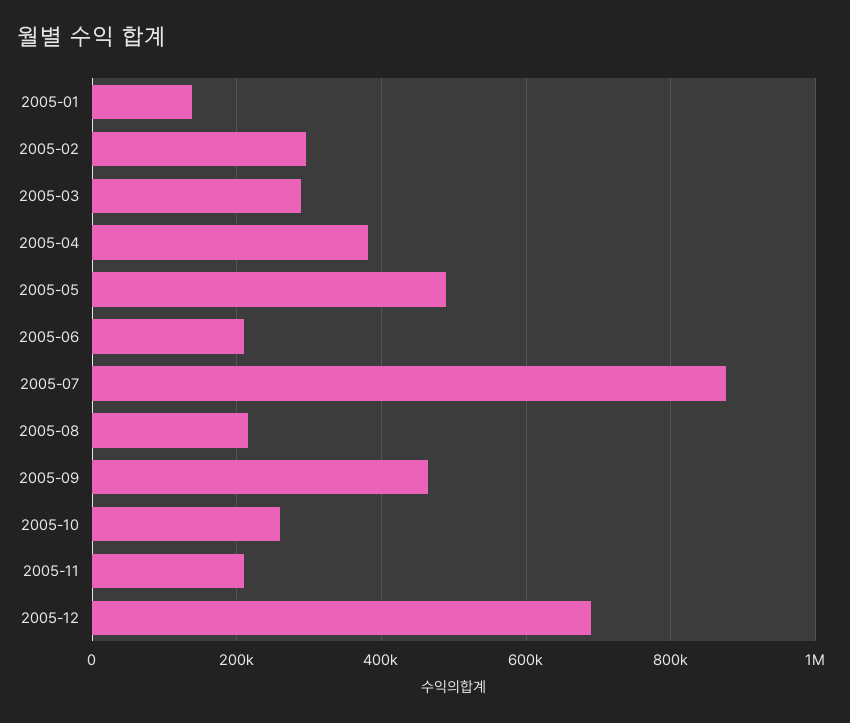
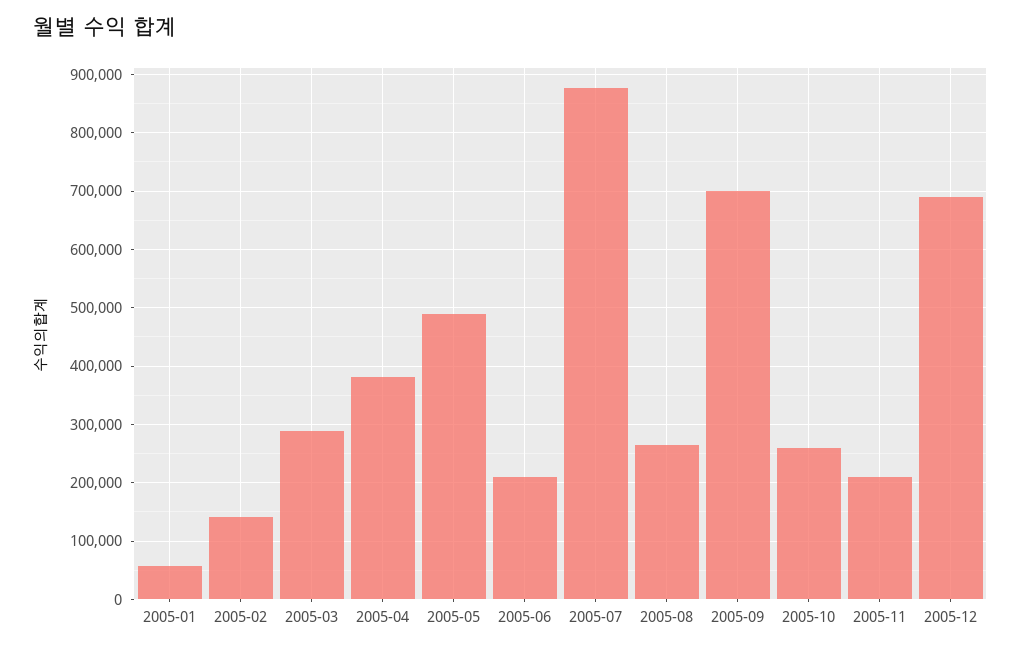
2005-01: 140000 -> 60000
2005-02: 300000 -> 140000
2005-08: 220000 -> 260000
2005-09: 460000 -> 700000

